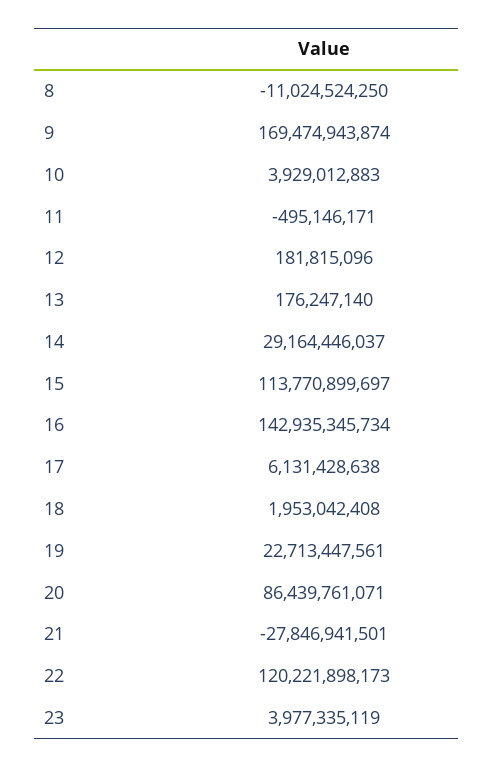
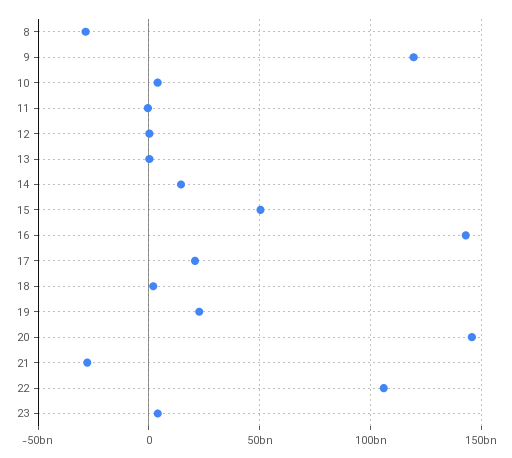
8: -11024524250 -> -30000000000
9: 169474943874 -> 120000000000
14: 29164446037 -> 15000000000
15: 113770899697 -> 50000000000
17: 6131428638 -> 20000000000
20: 86439761071 -> 145000000000
22: 120221898173 -> 105000000000

